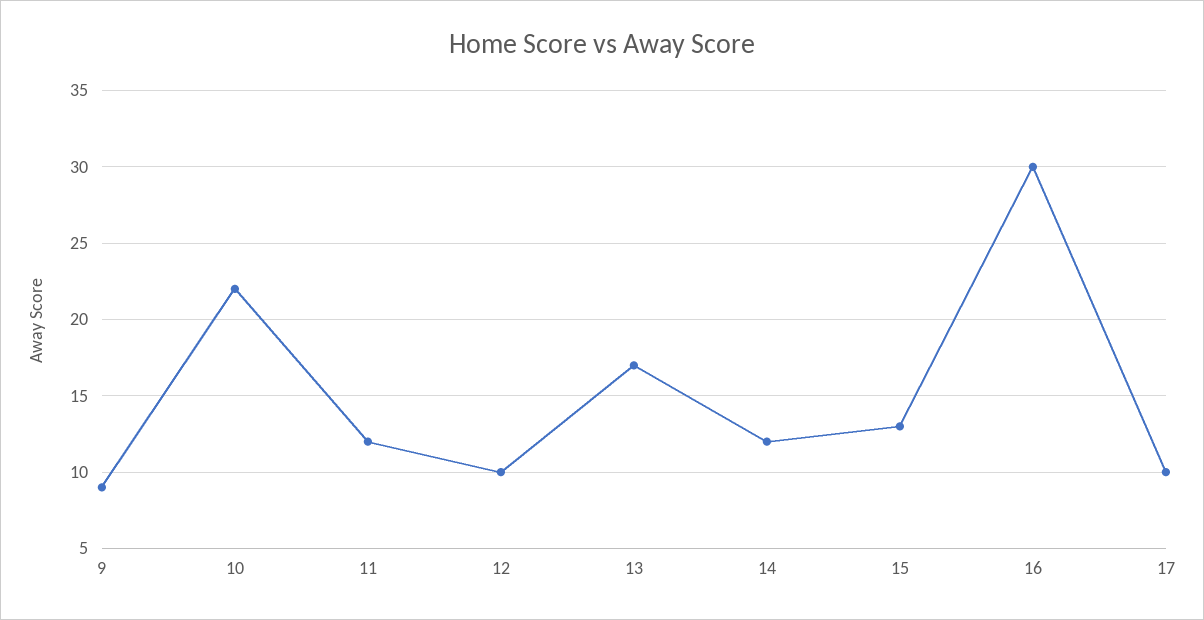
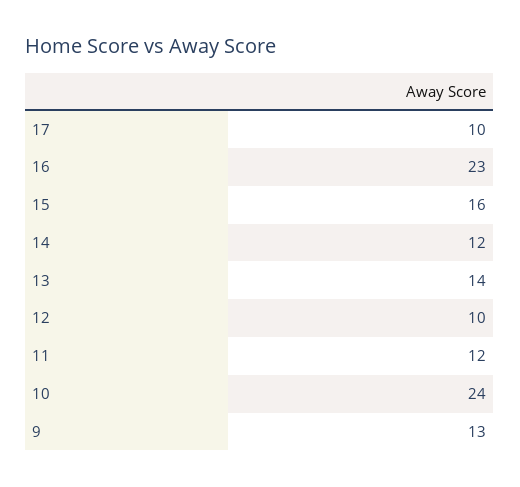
9: 9 -> 13
10: 22 -> 24
13: 17 -> 14
15: 13 -> 16
16: 30 -> 23

